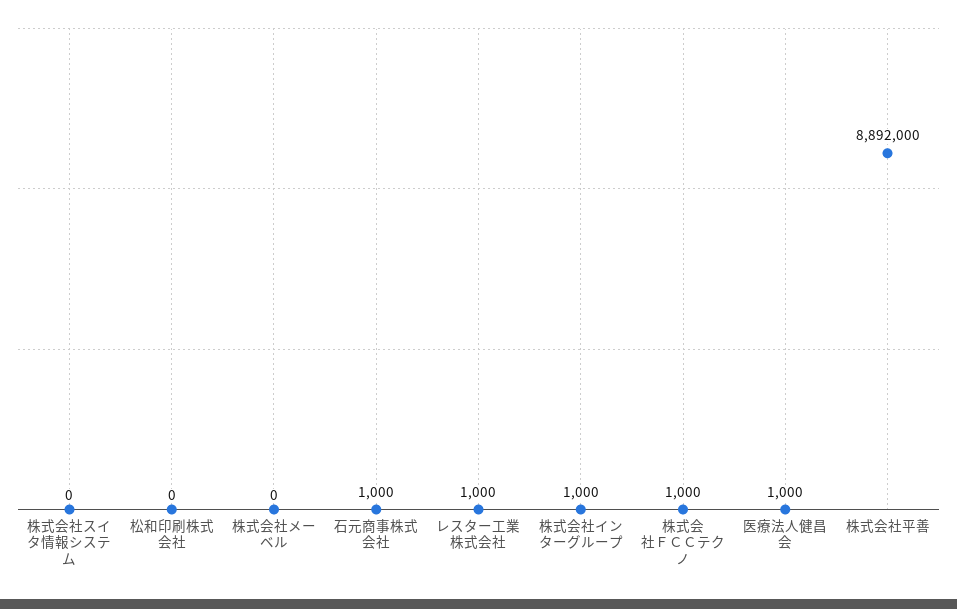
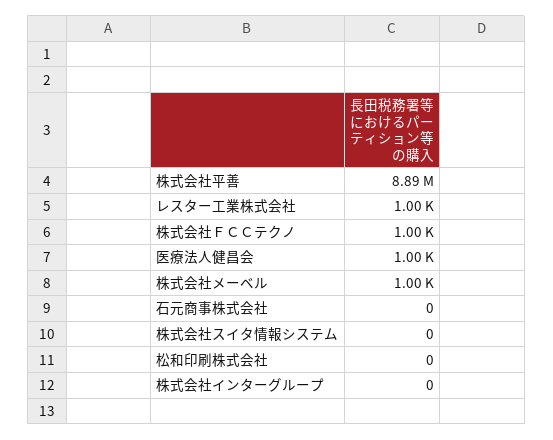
株式会社メーベル: 0 -> 1000
石元商事株式会社: 1000 -> 0
株式会社インターグループ: 1000 -> 0

